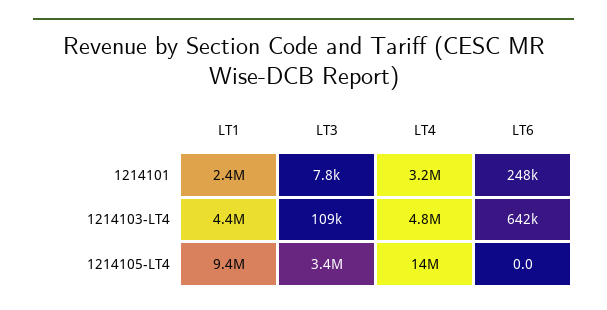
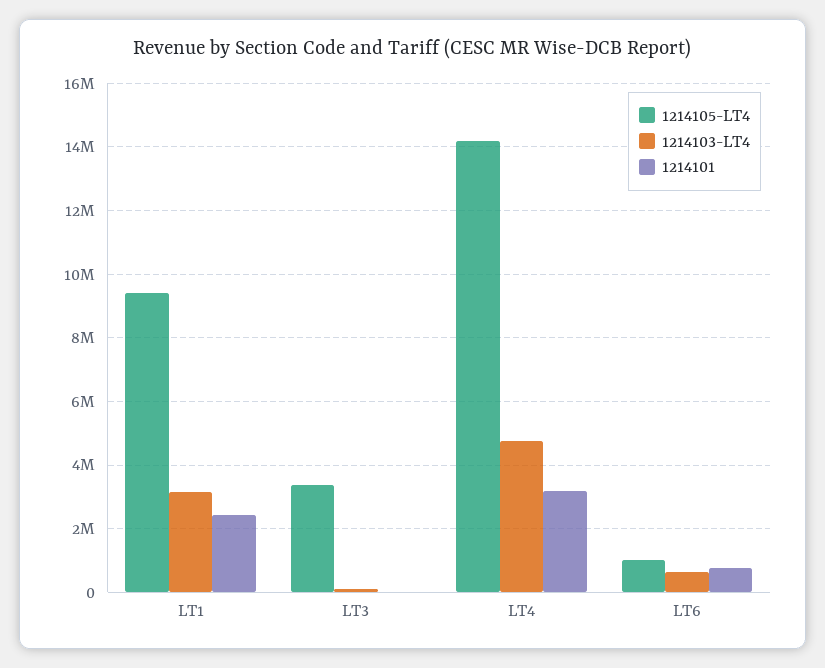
1214101, LT6: 248000 -> 800000
1214103-LT4, LT1: 4400000 -> 3200000
1214105-LT4, LT6: 0 -> 1000000

